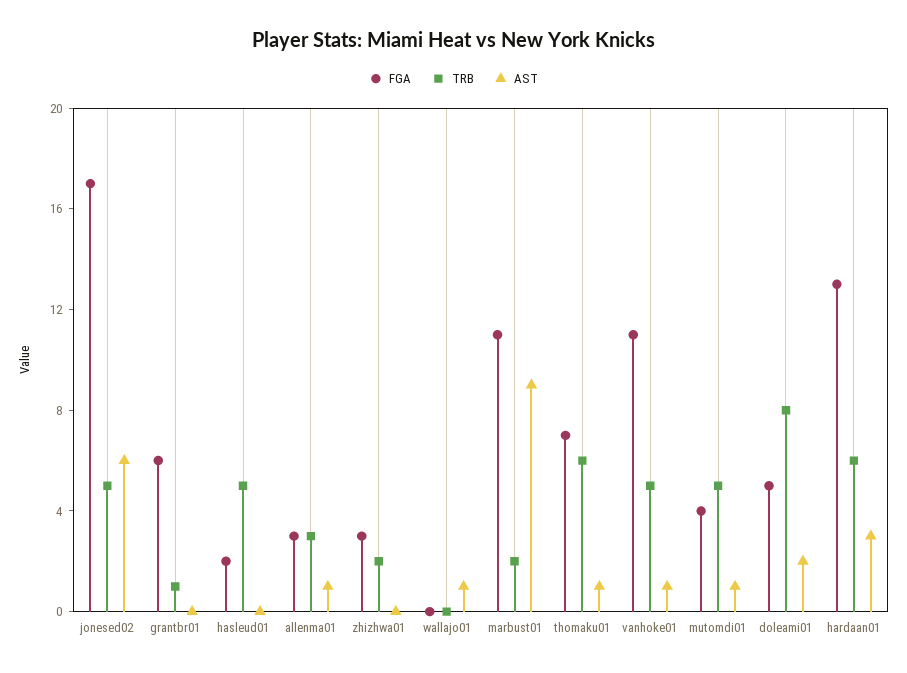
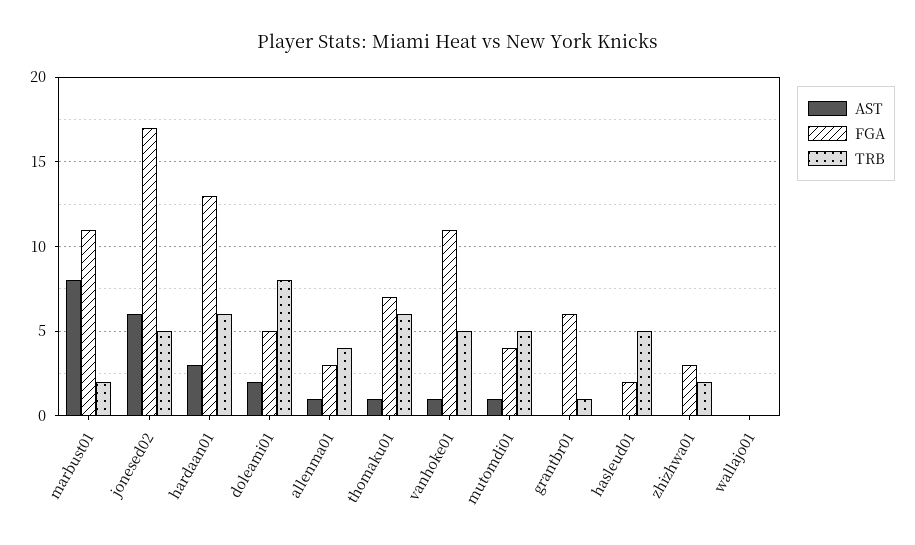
TRB, allenma01: 3 -> 4
AST, wallajo01: 1 -> 0
AST, marbust01: 9 -> 8

